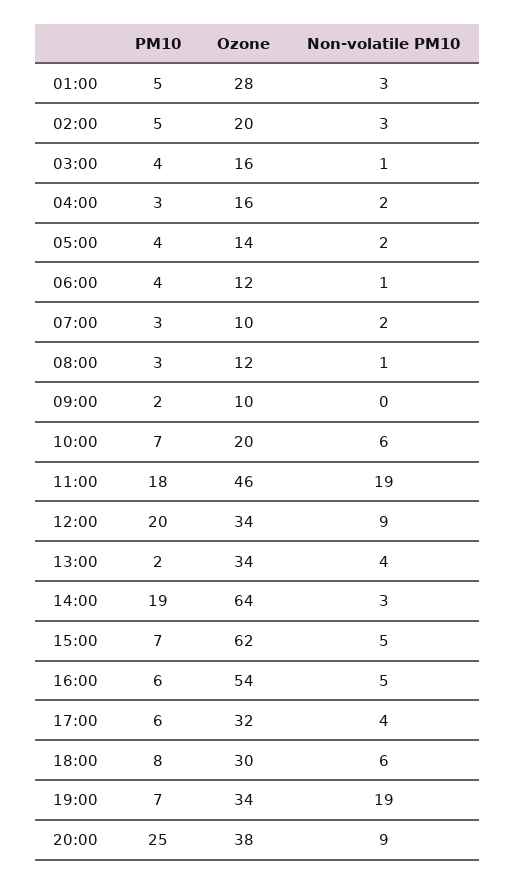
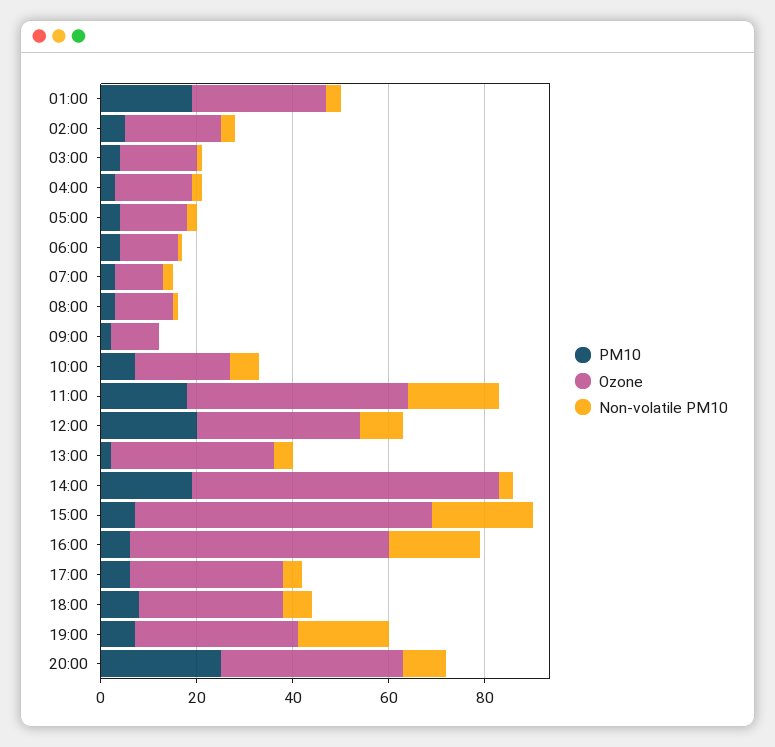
PM10, 01:00: 5 -> 20
Non-volatile PM10, 15:00: 5 -> 20
Non-volatile PM10, 16:00: 5 -> 20

